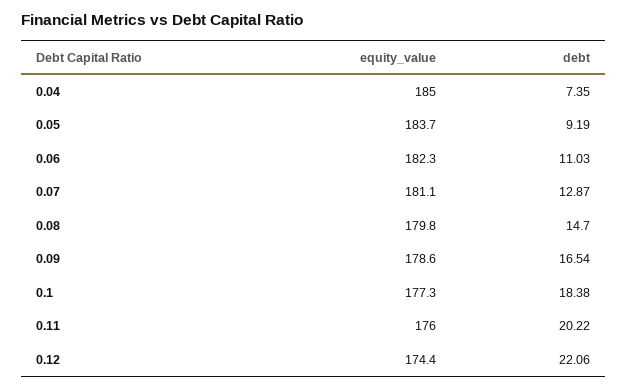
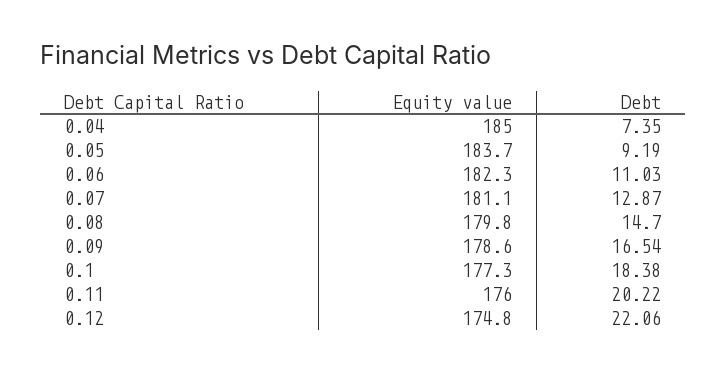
equity_value, 0.12: 174.4 -> 174.8

